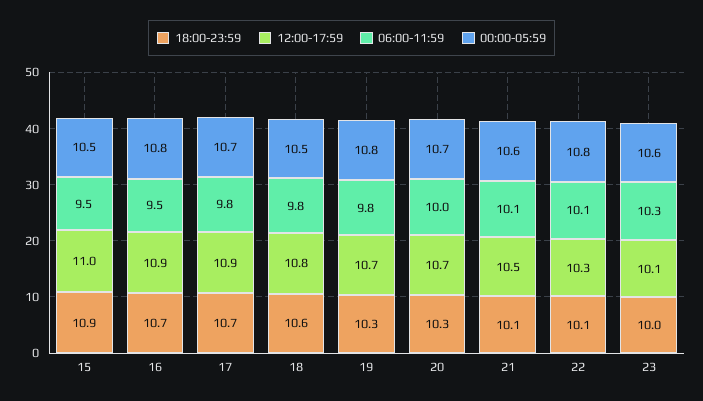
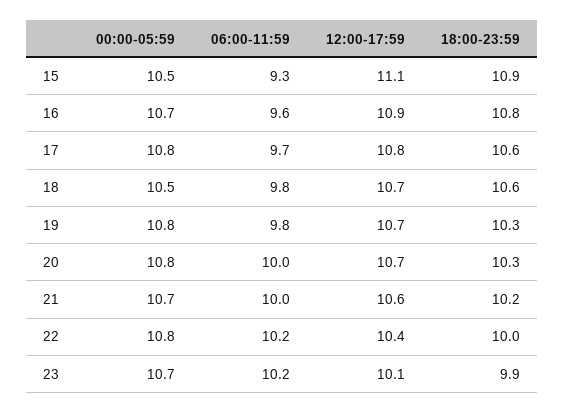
12:00-17:59, 15: 11 -> 11.1
06:00-11:59, 15: 9.5 -> 9.3
18:00-23:59, 16: 10.7 -> 10.8
06:00-11:59, 16: 9.5 -> 9.6
00:00-05:59, 16: 10.8 -> 10.7
18:00-23:59, 17: 10.7 -> 10.6
12:00-17:59, 17: 10.9 -> 10.8
06:00-11:59, 17: 9.8 -> 9.7
00:00-05:59, 17: 10.7 -> 10.8
12:00-17:59, 18: 10.8 -> 10.7
00:00-05:59, 20: 10.7 -> 10.8
18:00-23:59, 21: 10.1 -> 10.2
12:00-17:59, 21: 10.5 -> 10.6
06:00-11:59, 21: 10.1 -> 10
00:00-05:59, 21: 10.6 -> 10.7
18:00-23:59, 22: 10.1 -> 10
12:00-17:59, 22: 10.3 -> 10.4
06:00-11:59, 22: 10.1 -> 10.2
18:00-23:59, 23: 10 -> 9.9
06:00-11:59, 23: 10.3 -> 10.2
00:00-05:59, 23: 10.6 -> 10.7

